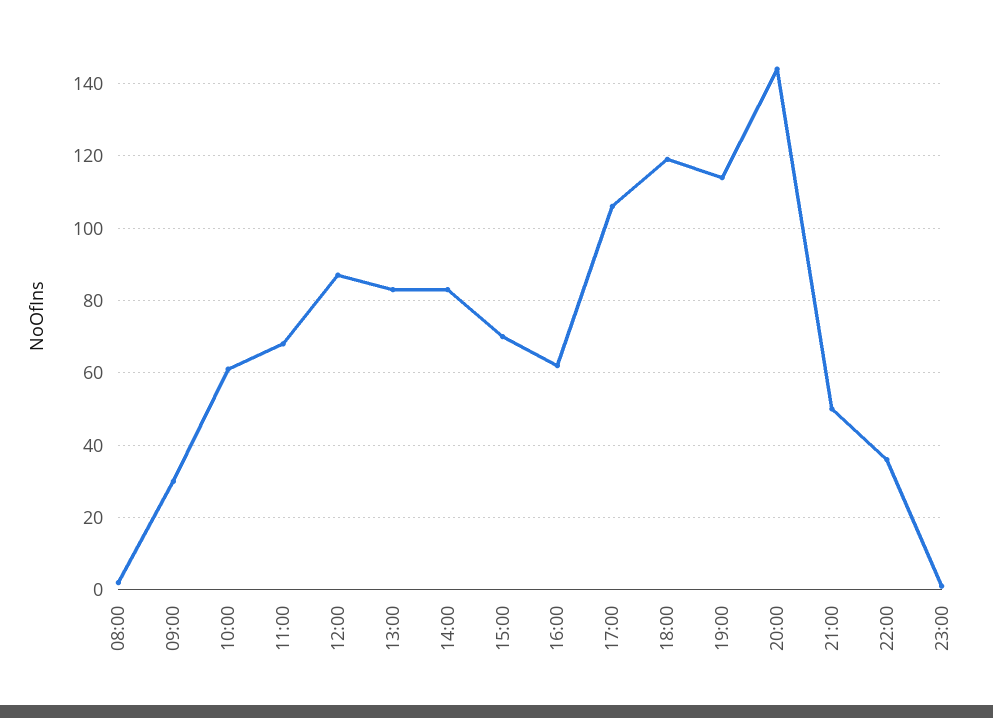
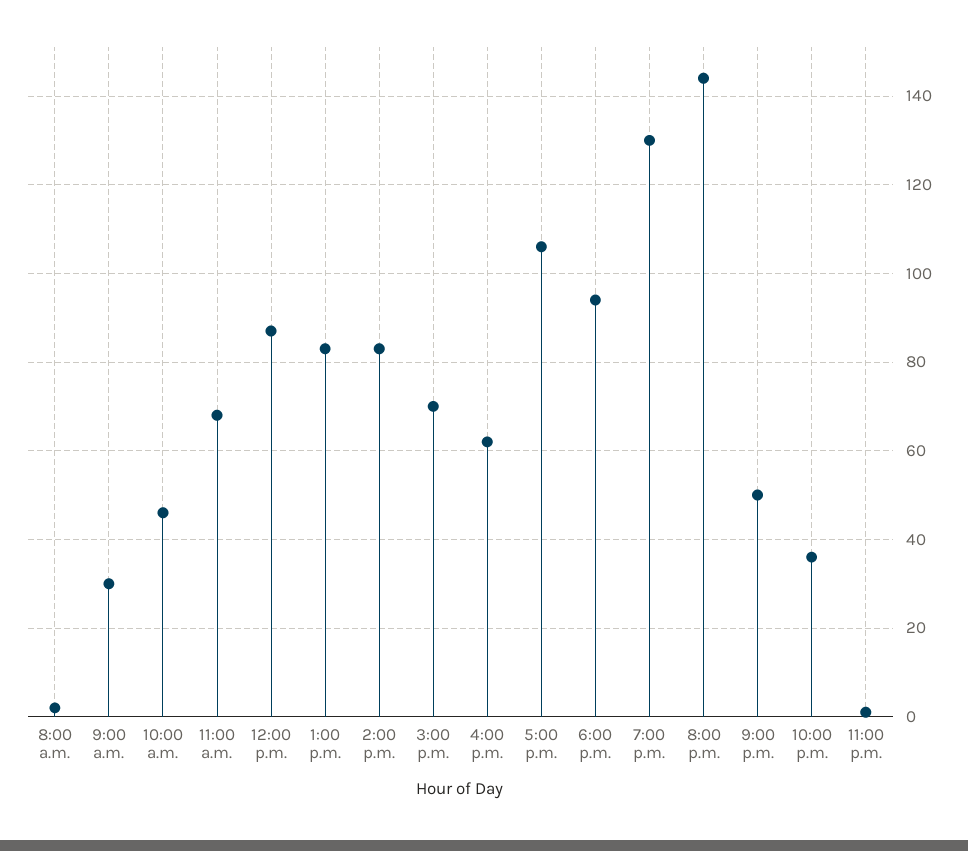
10:00: 60 -> 45
18:00: 120 -> 95
19:00: 115 -> 130

